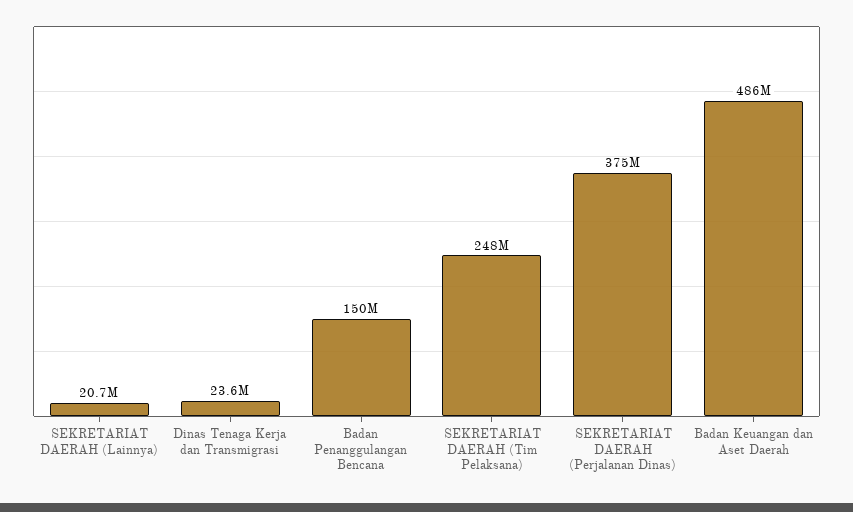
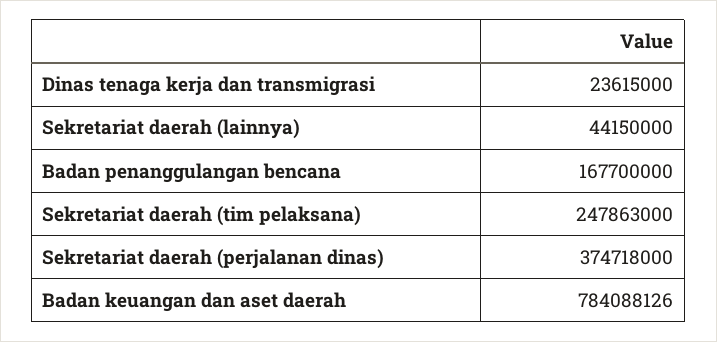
SEKRETARIAT DAERAH (Lainnya): 20700000 -> 44150000
Badan Penanggulangan Bencana: 150000000 -> 167700000
Badan Keuangan dan Aset Daerah: 486000000 -> 784088126

